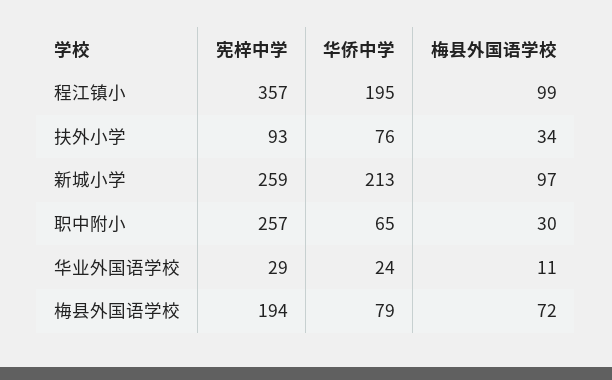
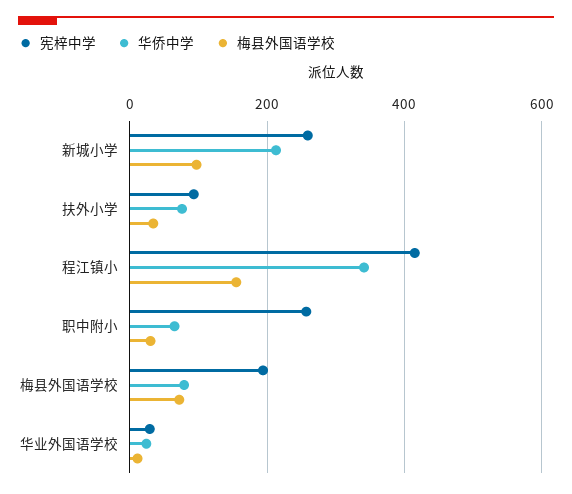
宪梓中学, 程江镇小: 357 -> 420
华侨中学, 程江镇小: 195 -> 340
梅县外国语学校, 程江镇小: 99 -> 160

